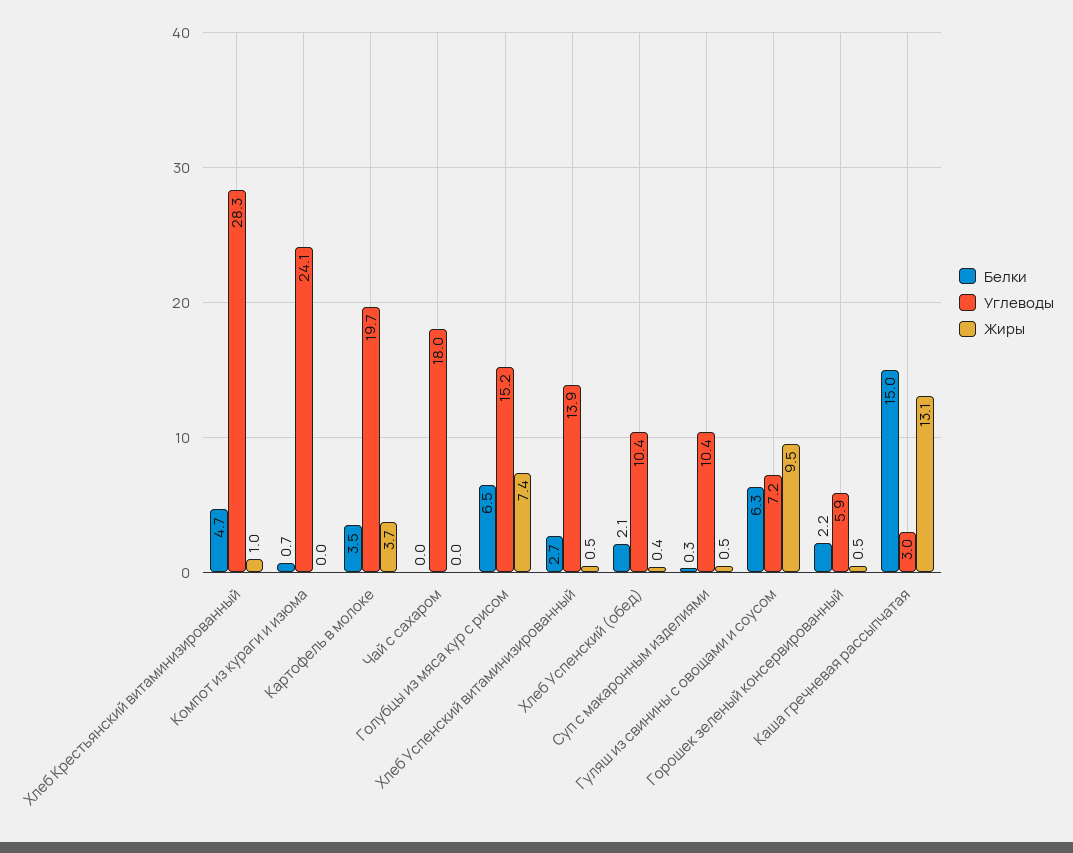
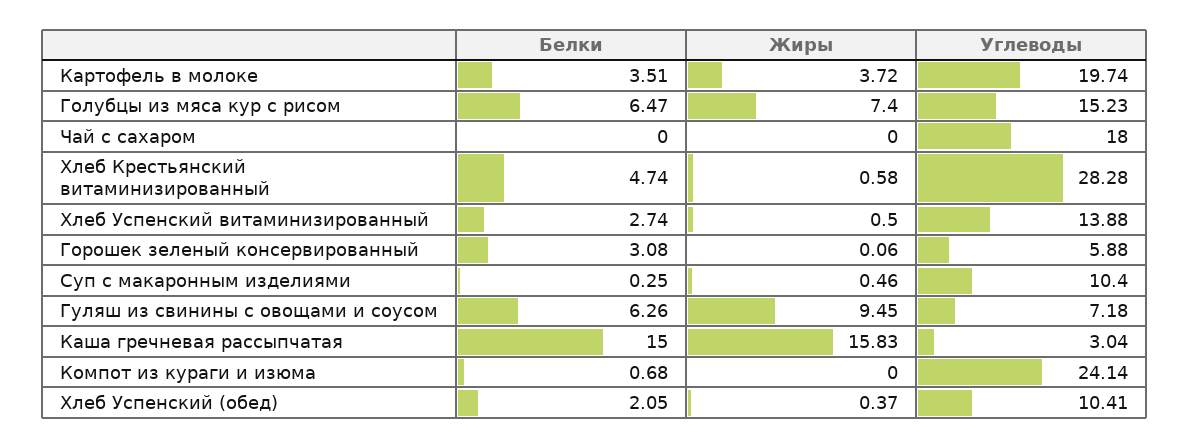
Жиры, Хлеб Крестьянский витаминизированный: 1 -> 0.58
Белки, Горошек зеленый консервированный: 2.2 -> 3.08
Жиры, Горошек зеленый консервированный: 0.5 -> 0.06
Жиры, Каша гречневая рассыпчатая: 13.1 -> 15.83

